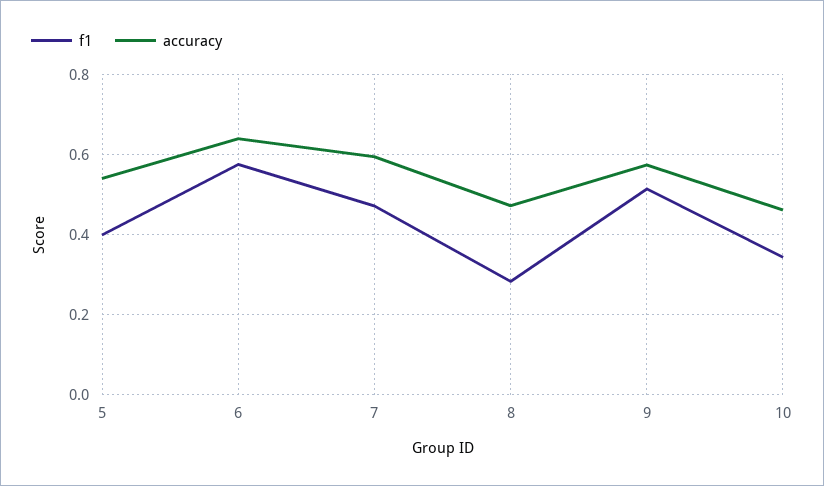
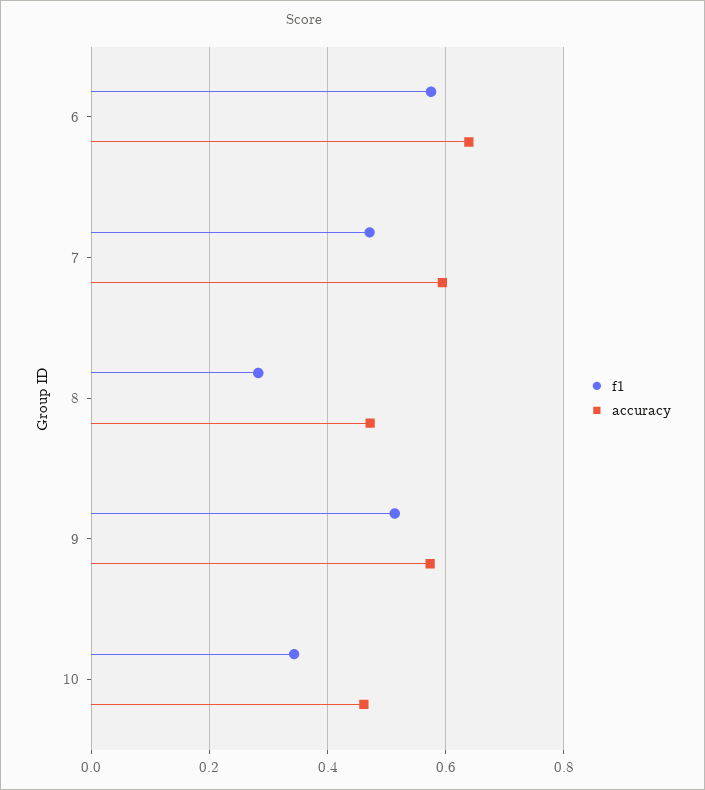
f1, 5: 0.4 -> none
accuracy, 5: 0.54 -> none

